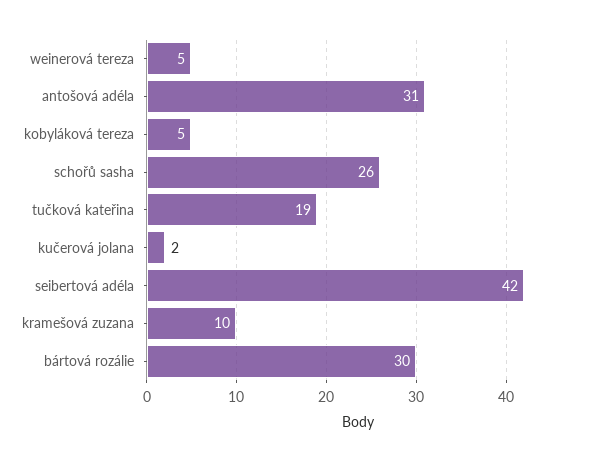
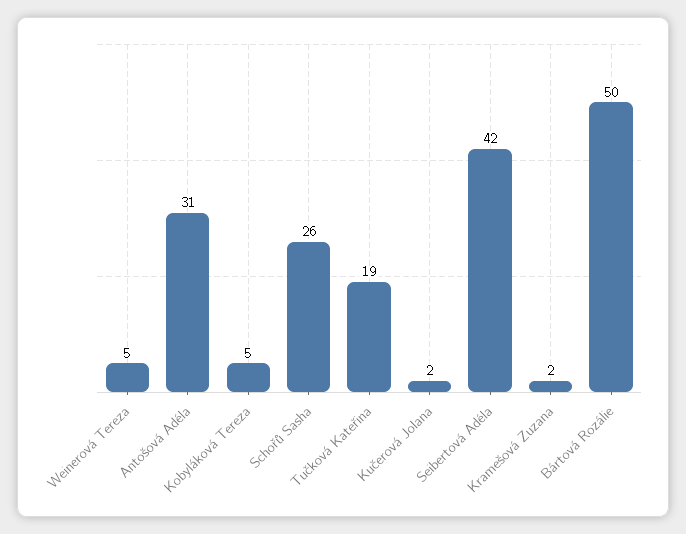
kramešová zuzana: 10 -> 2
bártová rozálie: 30 -> 50

